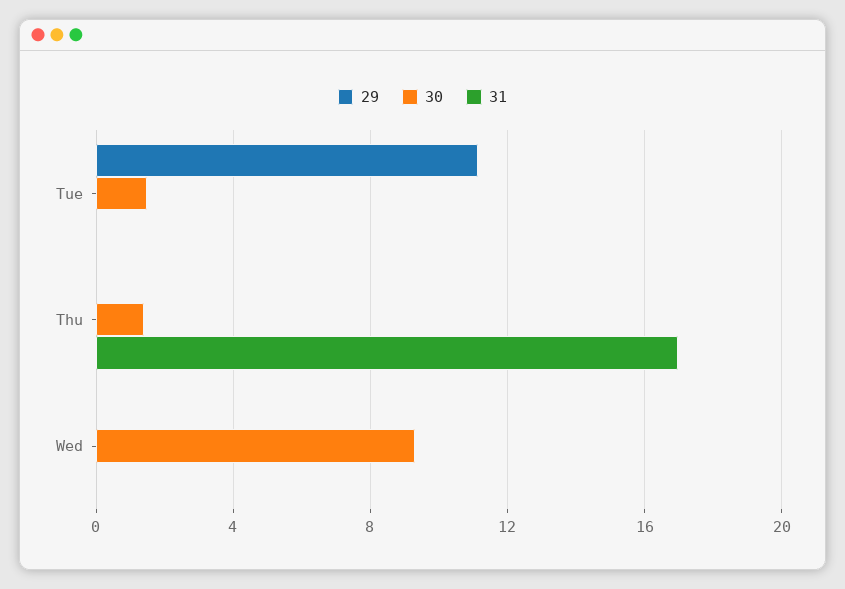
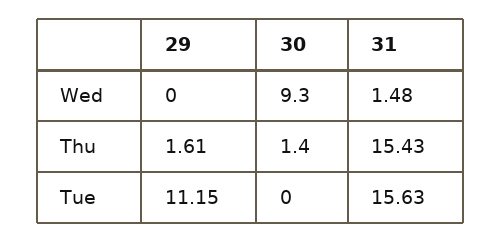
30, Tue: 1.5 -> 0
31, Tue: 0 -> 15.63
29, Thu: 0 -> 1.61
31, Thu: 17 -> 15.43
31, Wed: 0 -> 1.48

